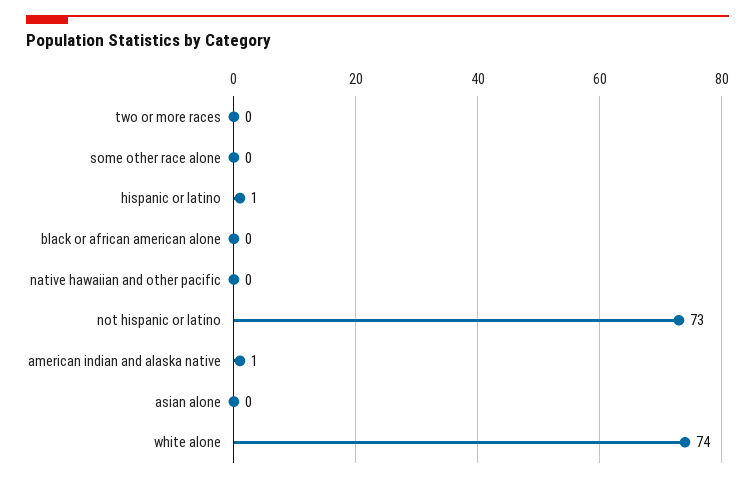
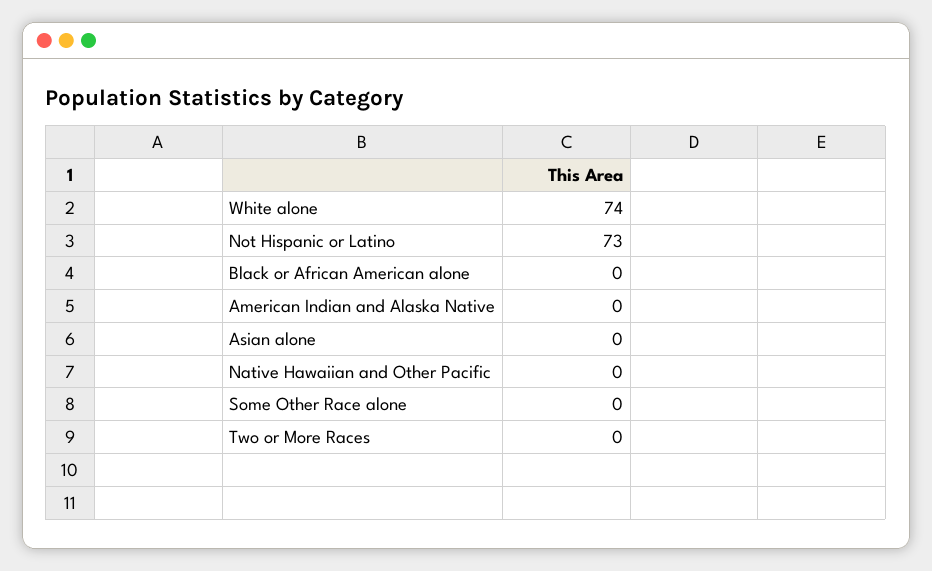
hispanic or latino: 1 -> none
american indian and alaska native: 1 -> 0

